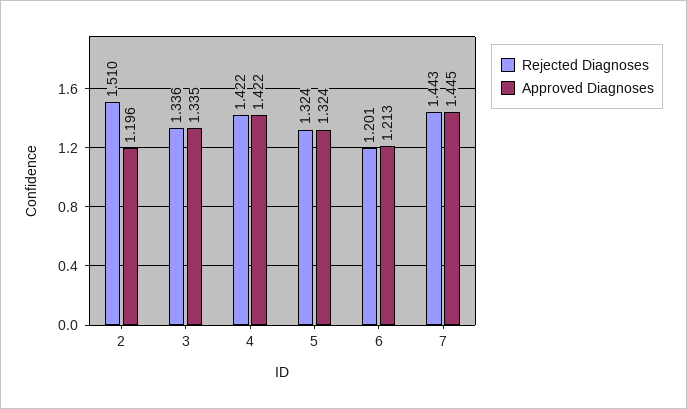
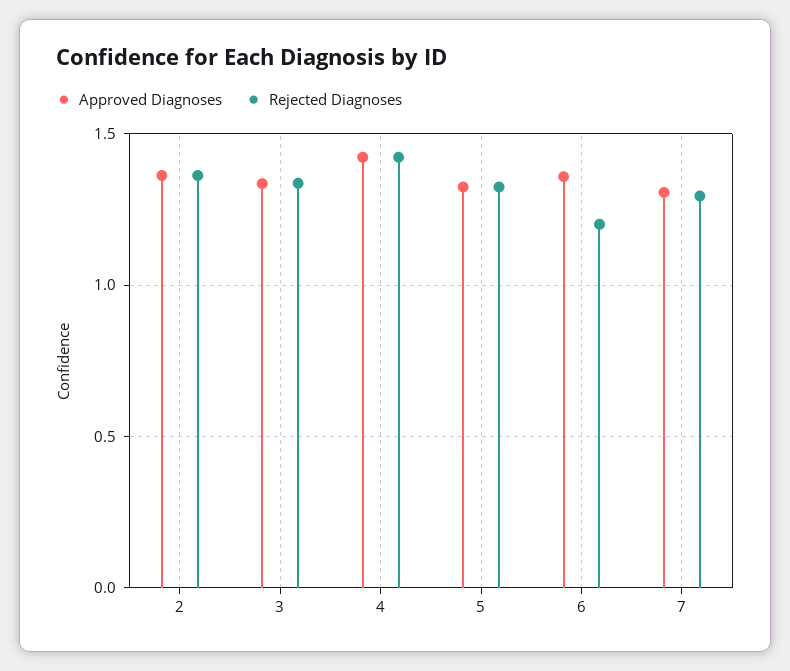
Rejected Diagnoses, 2: 1.51 -> 1.35
Approved Diagnoses, 2: 1.196 -> 1.35
Approved Diagnoses, 6: 1.213 -> 1.35
Rejected Diagnoses, 7: 1.443 -> 1.3
Approved Diagnoses, 7: 1.445 -> 1.3

